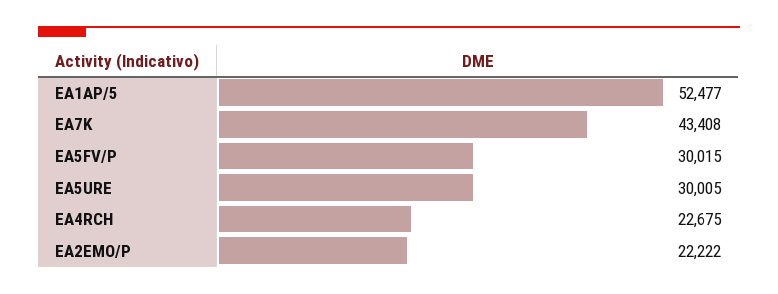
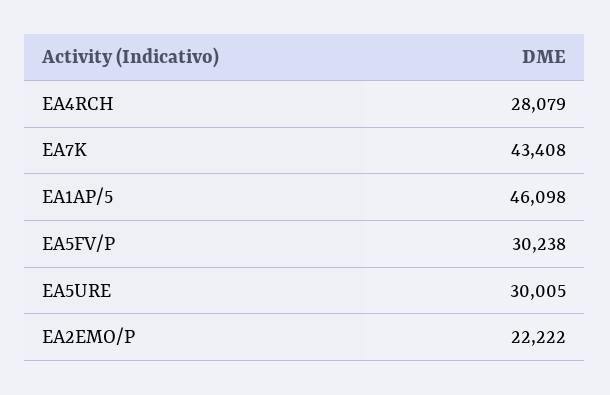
EA1AP/5: 52477 -> 46098
EA5FV/P: 30015 -> 30238
EA4RCH: 22675 -> 28079

